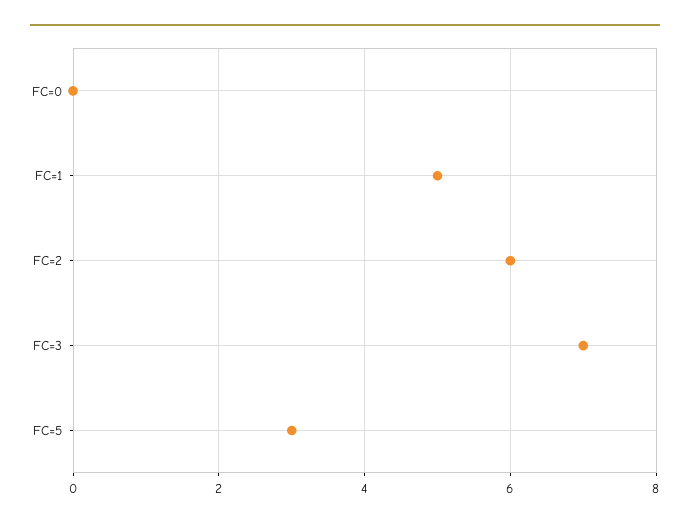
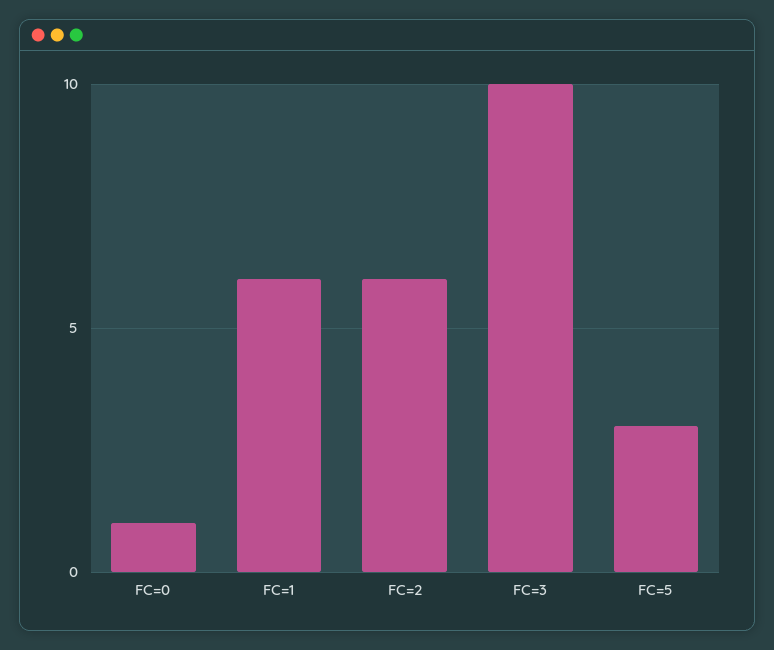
FC=0: 0 -> 1
FC=1: 5 -> 6
FC=3: 7 -> 10

